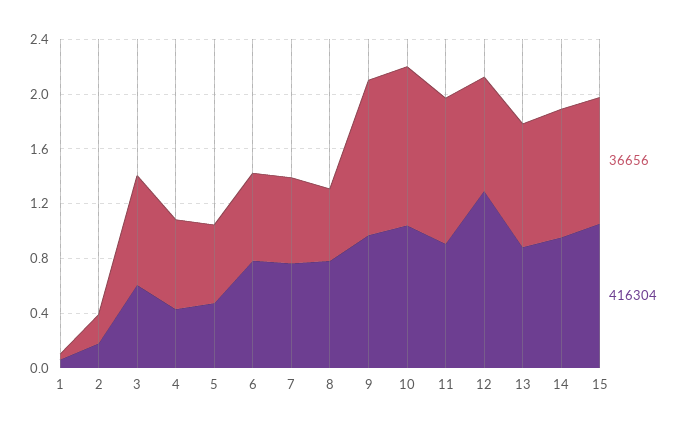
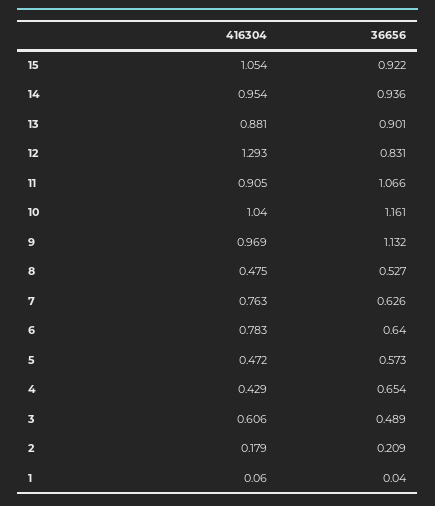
36656, 3: 0.8 -> 0.489
416304, 8: 0.8 -> 0.475

